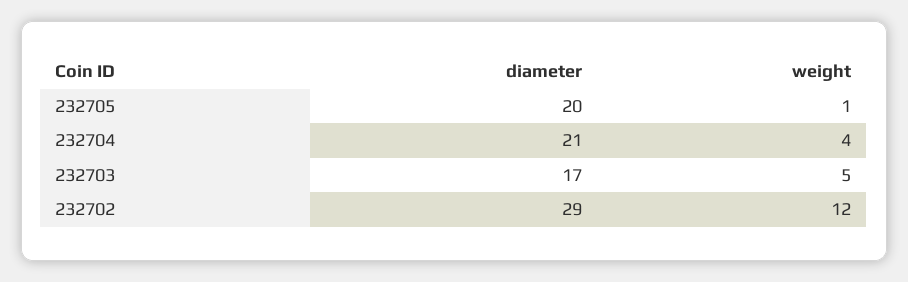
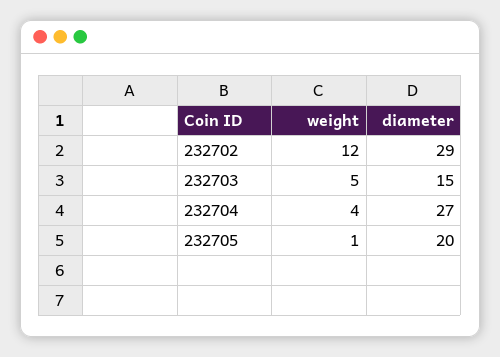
diameter, 232704: 21 -> 27
diameter, 232703: 17 -> 15

